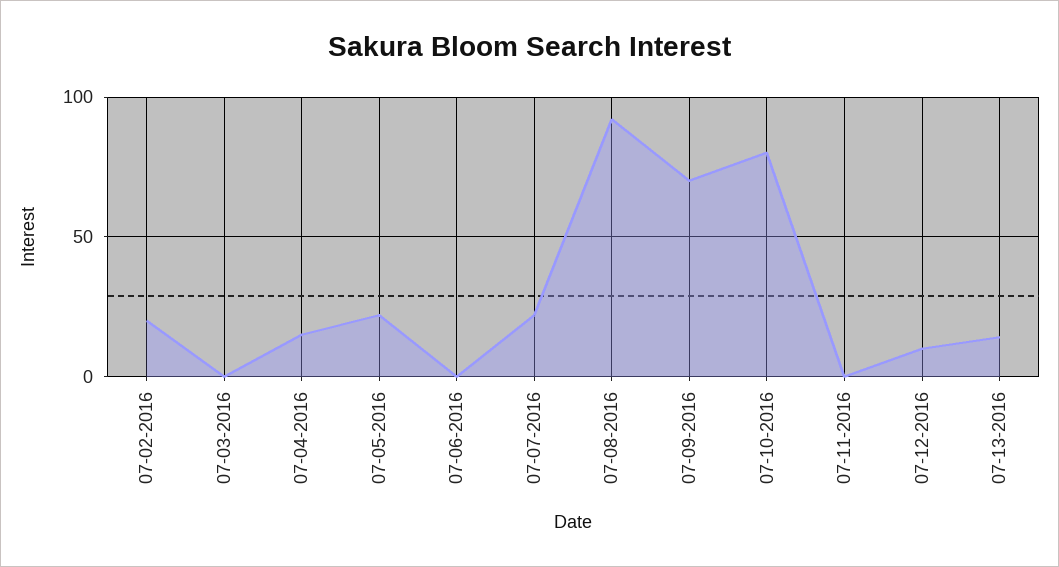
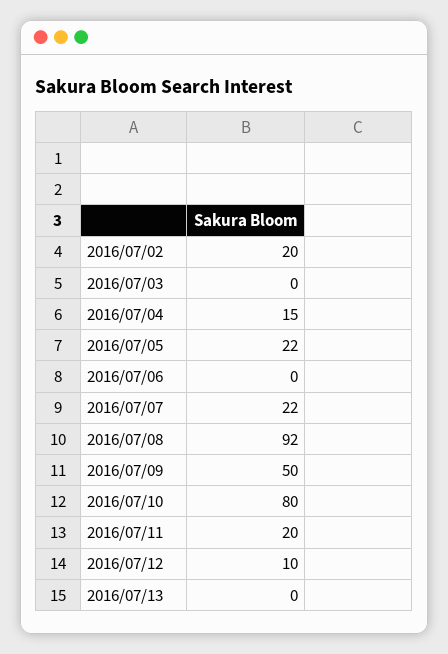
07-09-2016: 70 -> 50
07-11-2016: 0 -> 20
07-13-2016: 15 -> 0

